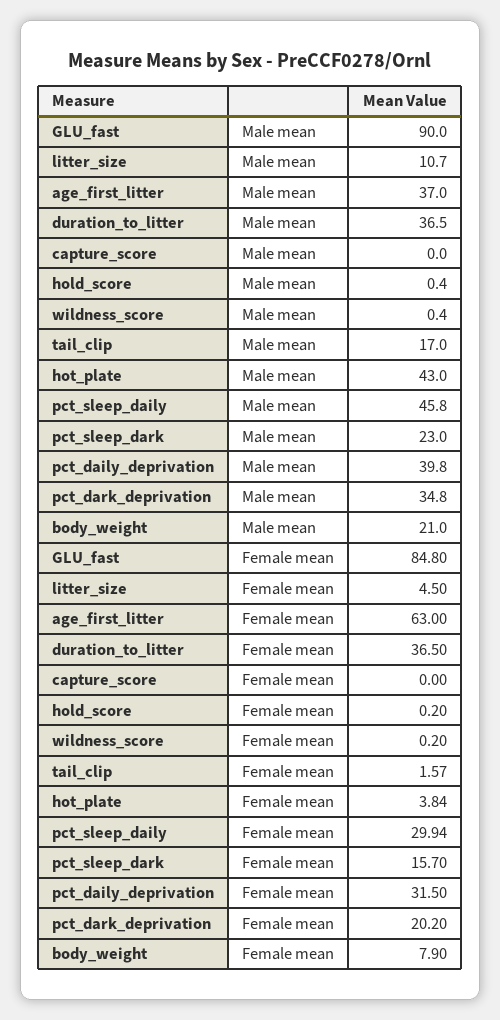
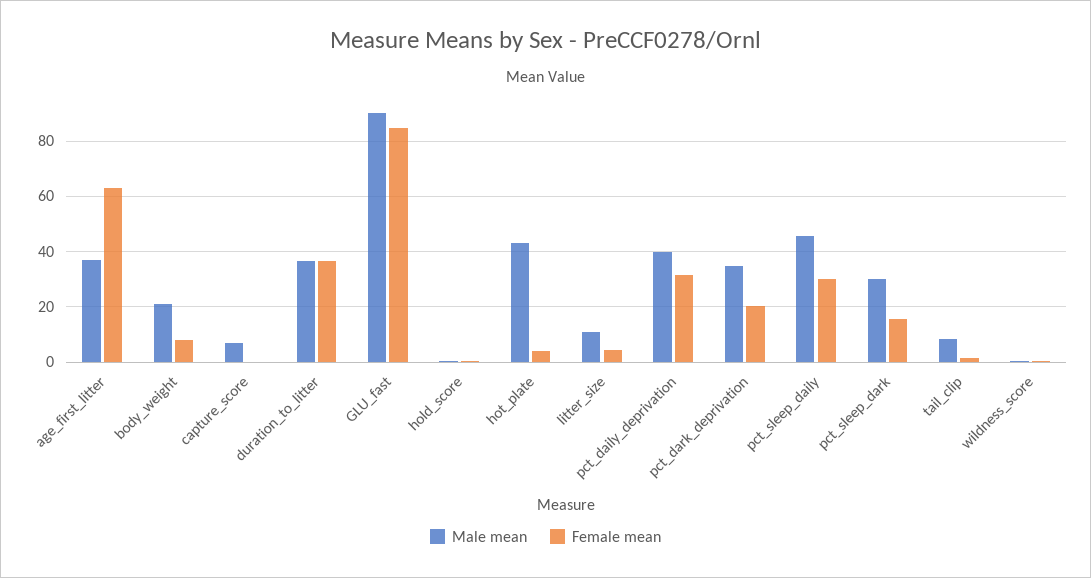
Male mean, capture_score: 0 -> 7.5
Male mean, tail_clip: 17 -> 7.5
Male mean, pct_sleep_dark: 23 -> 30

